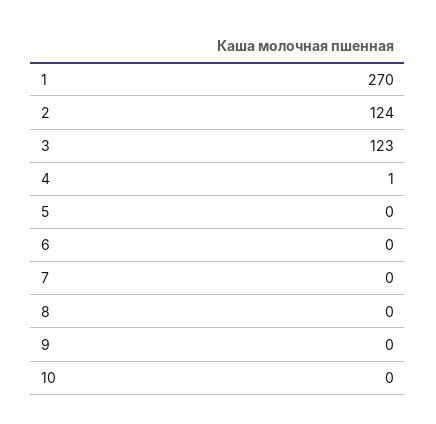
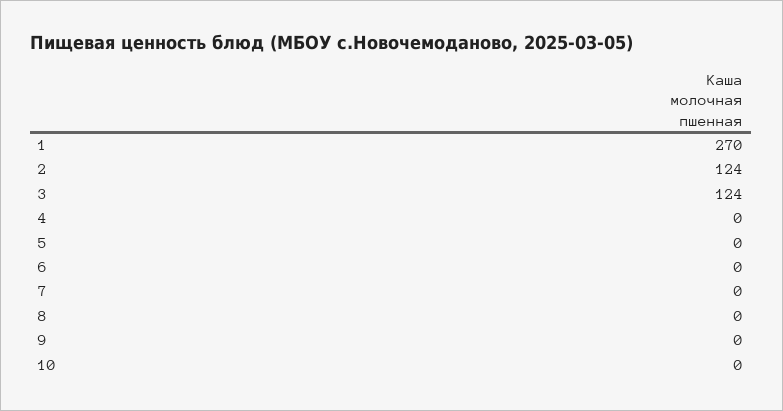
3: 123 -> 124
4: 1 -> 0

